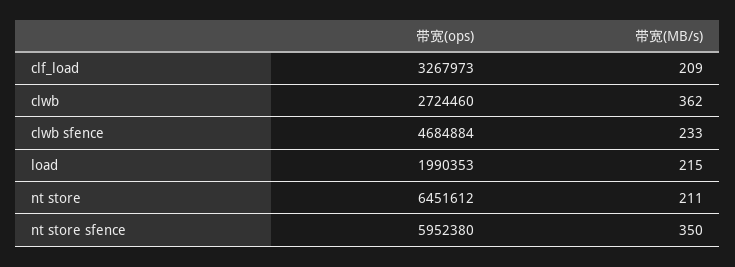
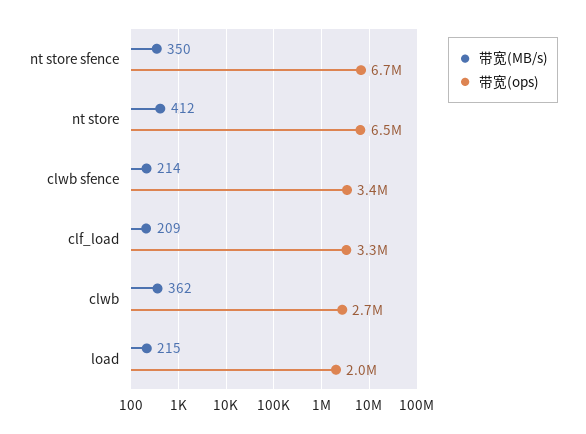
带宽(ops), clwb sfence: 4684884 -> 3400000
带宽(MB/s), clwb sfence: 233 -> 214
带宽(MB/s), nt store: 211 -> 412
带宽(ops), nt store sfence: 5952380 -> 6700000

